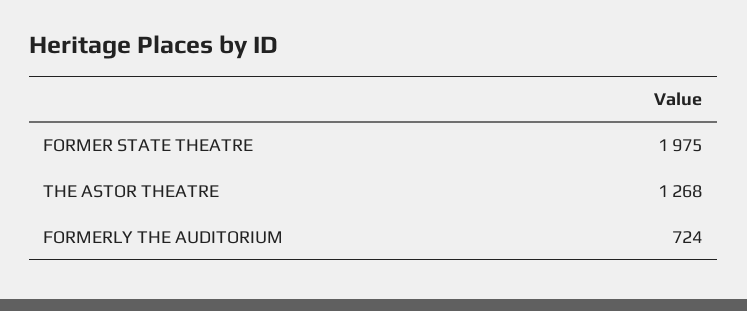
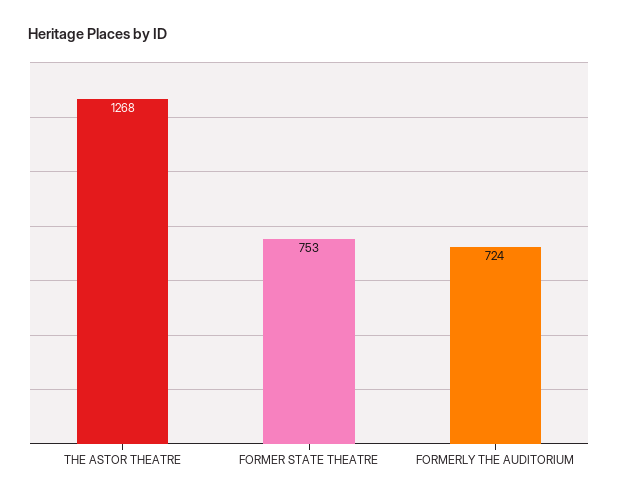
FORMER STATE THEATRE: 1975 -> 753

